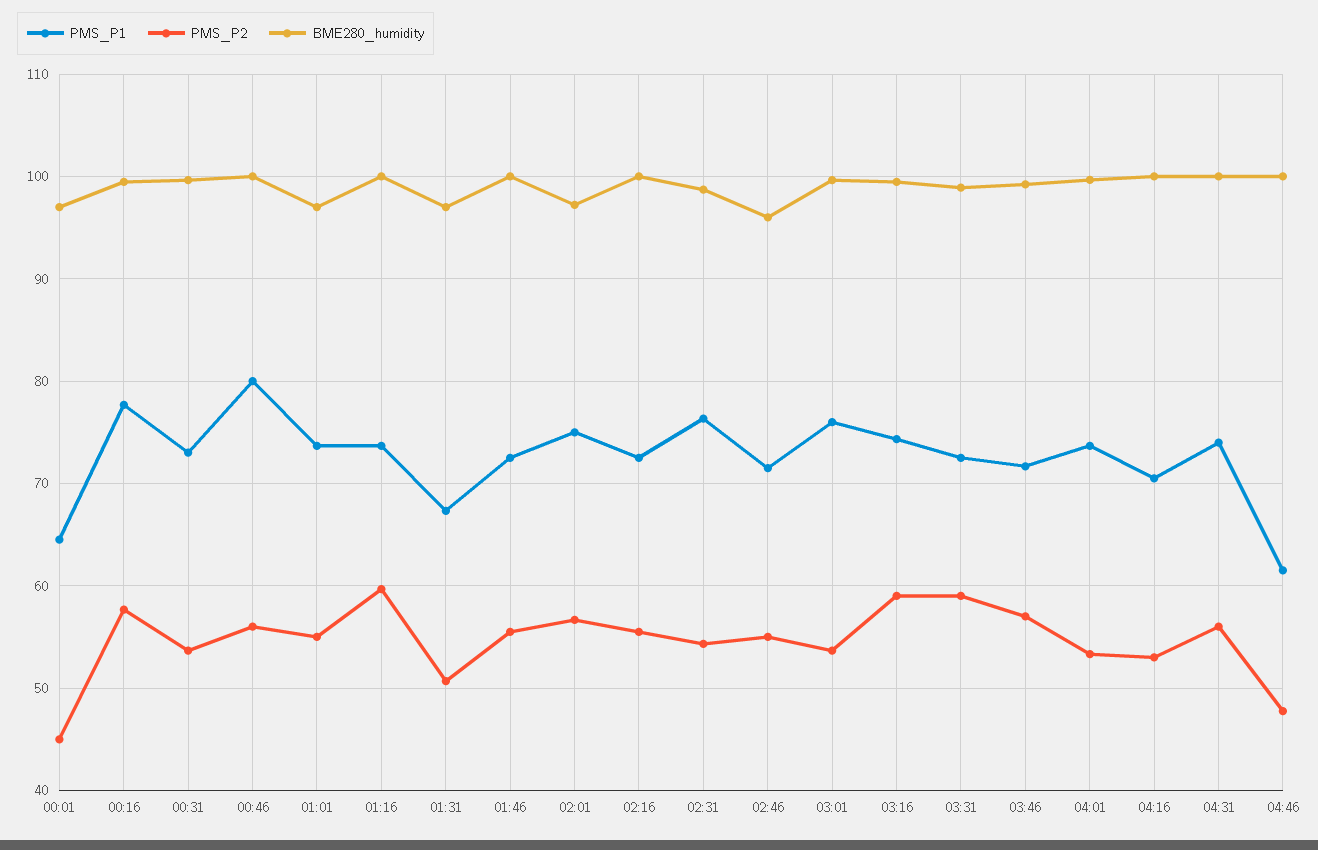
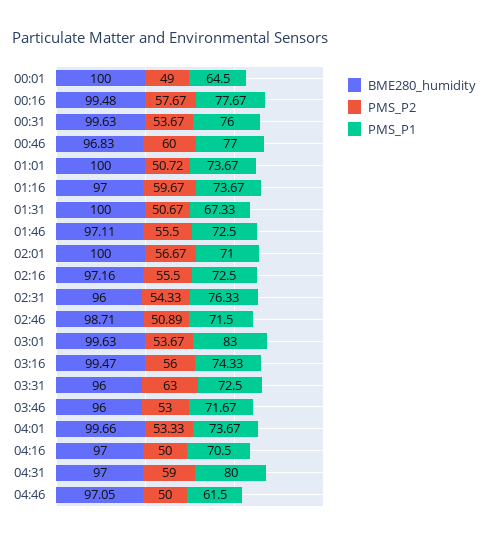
PMS_P2, 00:01: 45 -> 49
BME280_humidity, 00:01: 97 -> 100
PMS_P1, 00:31: 73 -> 76
PMS_P1, 00:46: 80 -> 77
PMS_P2, 00:46: 56 -> 60
BME280_humidity, 00:46: 100 -> 96.83
PMS_P2, 01:01: 55 -> 50.72
BME280_humidity, 01:01: 97 -> 100
BME280_humidity, 01:16: 100 -> 97
BME280_humidity, 01:31: 97 -> 100
BME280_humidity, 01:46: 100 -> 97.11
PMS_P1, 02:01: 75 -> 71
BME280_humidity, 02:01: 97 -> 100
BME280_humidity, 02:16: 100 -> 97.16
BME280_humidity, 02:31: 99 -> 96
PMS_P2, 02:46: 55 -> 50.89
BME280_humidity, 02:46: 96 -> 98.71
PMS_P1, 03:01: 76 -> 83
PMS_P2, 03:16: 59 -> 56
PMS_P2, 03:31: 59 -> 63
BME280_humidity, 03:31: 99 -> 96
PMS_P2, 03:46: 57 -> 53
BME280_humidity, 03:46: 99 -> 96
PMS_P2, 04:16: 53 -> 50
BME280_humidity, 04:16: 100 -> 97
PMS_P1, 04:31: 74 -> 80
PMS_P2, 04:31: 56 -> 59
BME280_humidity, 04:31: 100 -> 97
PMS_P2, 04:46: 48 -> 50
BME280_humidity, 04:46: 100 -> 97.05

